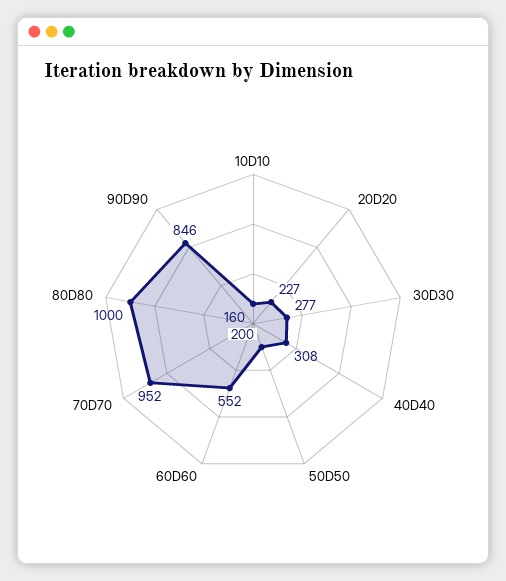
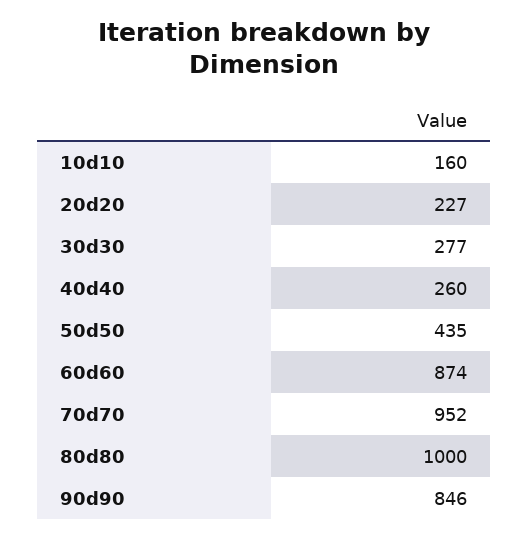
40D40: 308 -> 260
50D50: 200 -> 435
60D60: 552 -> 874

